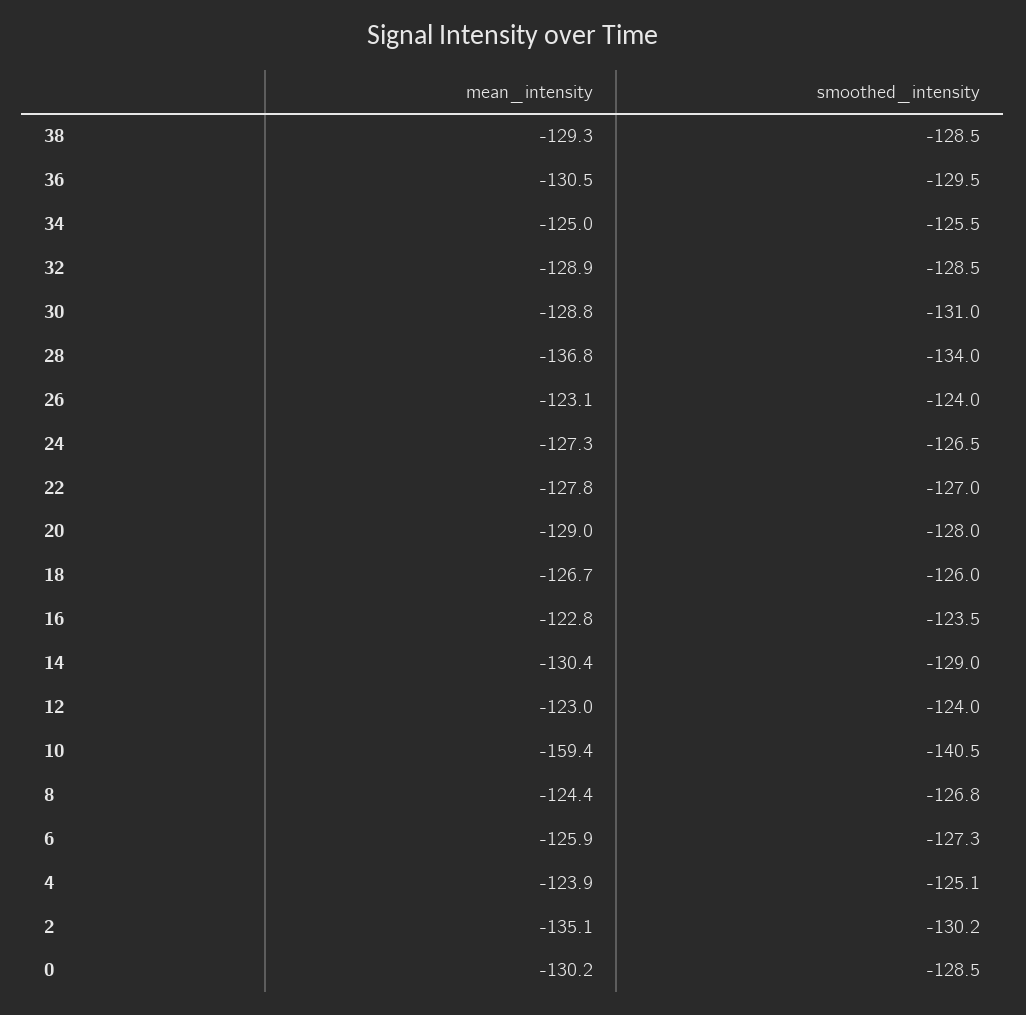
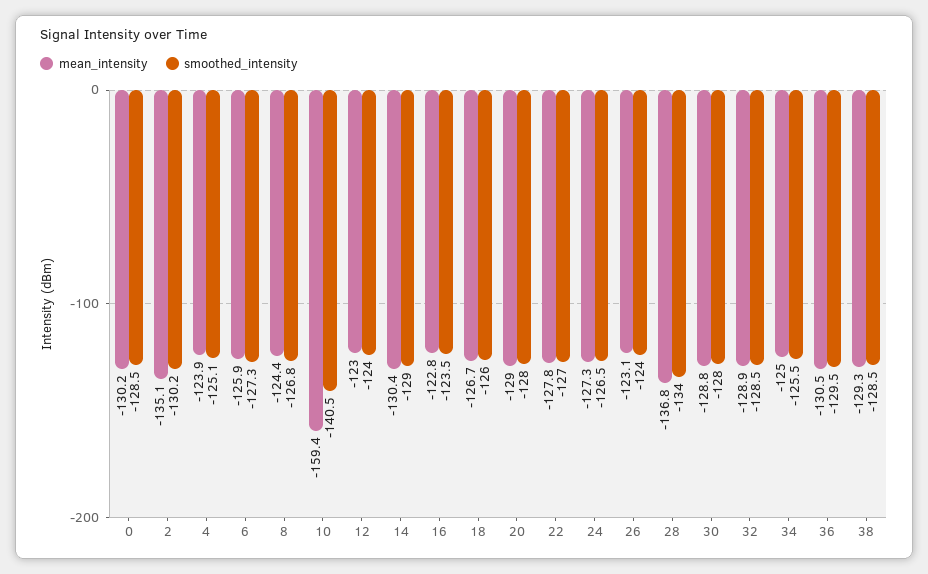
smoothed_intensity, 30: -131 -> -128

